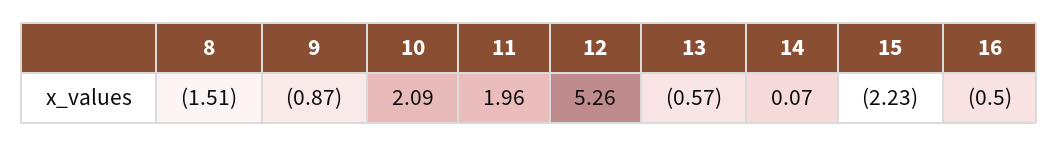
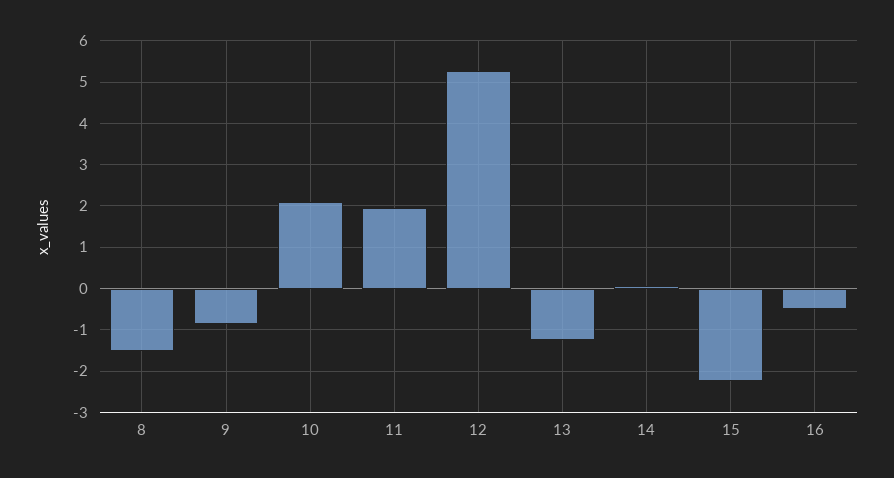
13: -0.57 -> -1.2

